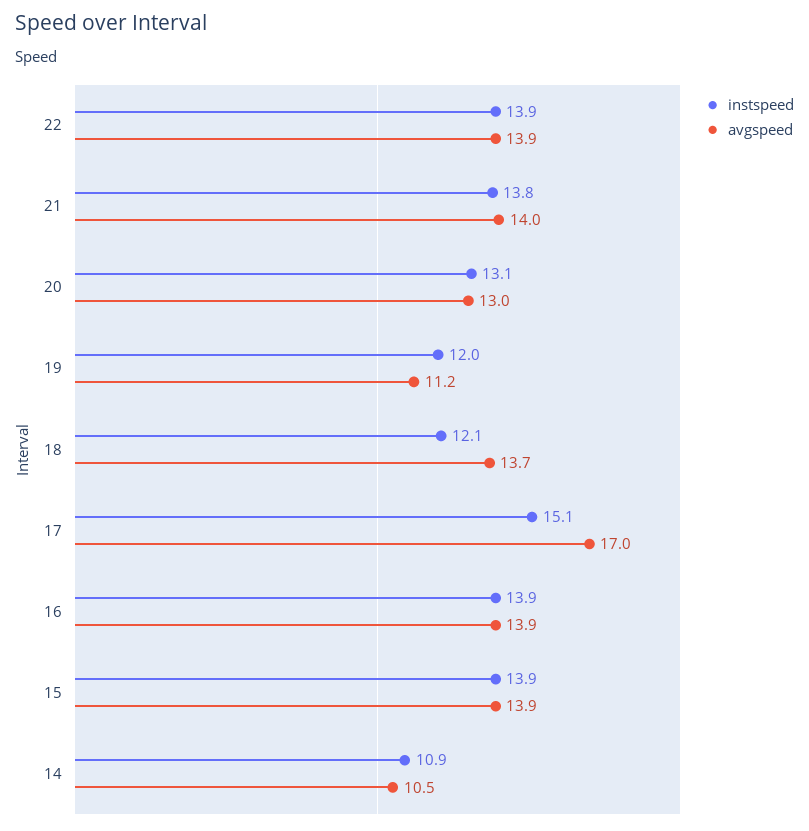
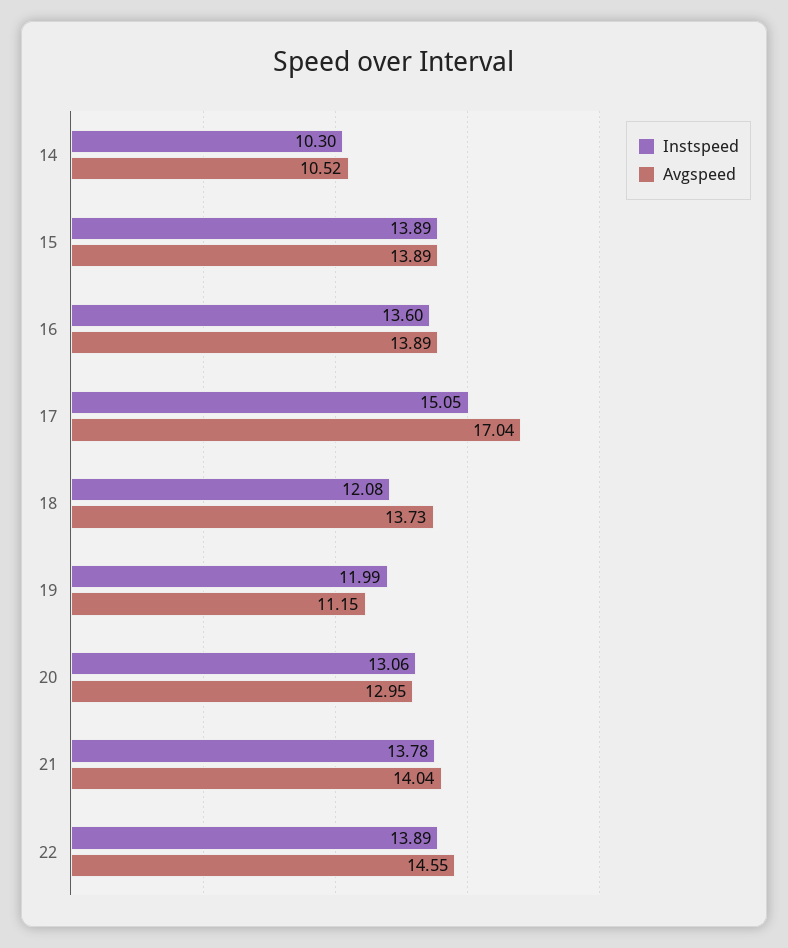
avgspeed, 22: 13.9 -> 14.55
instspeed, 16: 13.9 -> 13.6
instspeed, 14: 10.9 -> 10.3

